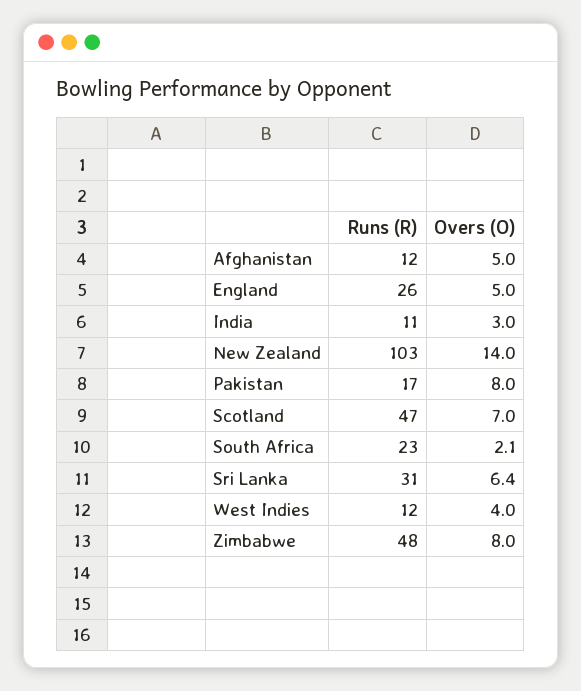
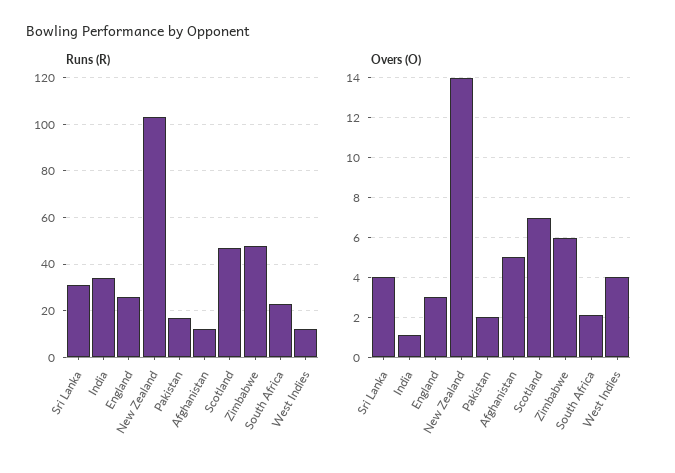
Overs (O), England: 5 -> 3
Runs (R), India: 11 -> 35
Overs (O), India: 3 -> 1
Overs (O), Pakistan: 8 -> 2
Overs (O), Sri Lanka: 6.4 -> 4
Overs (O), Zimbabwe: 8 -> 6

